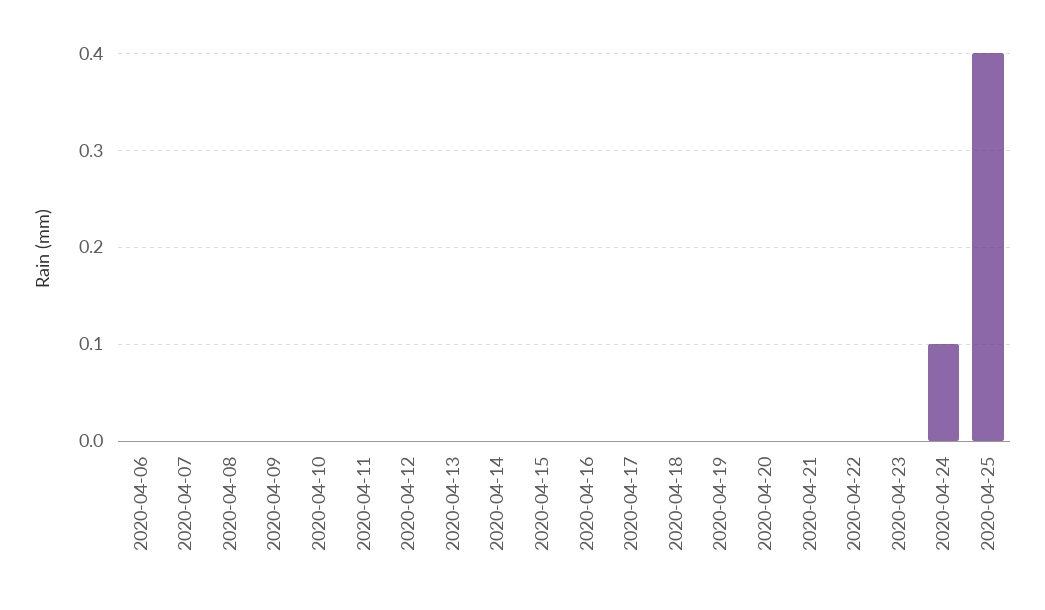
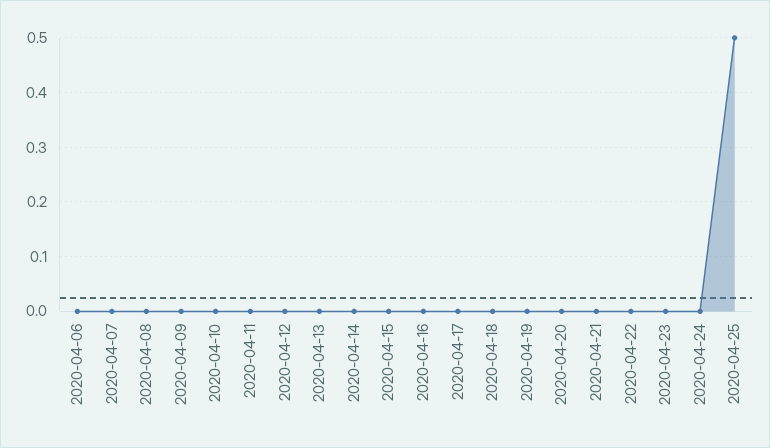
2020-04-24: 0.1 -> 0
2020-04-25: 0.4 -> 0.5

